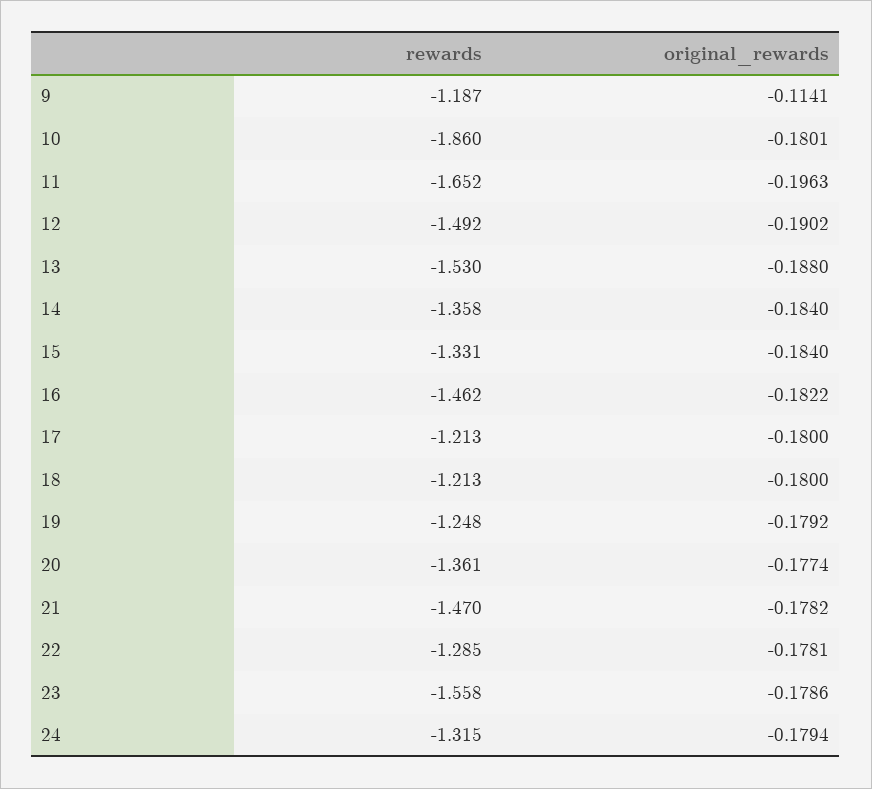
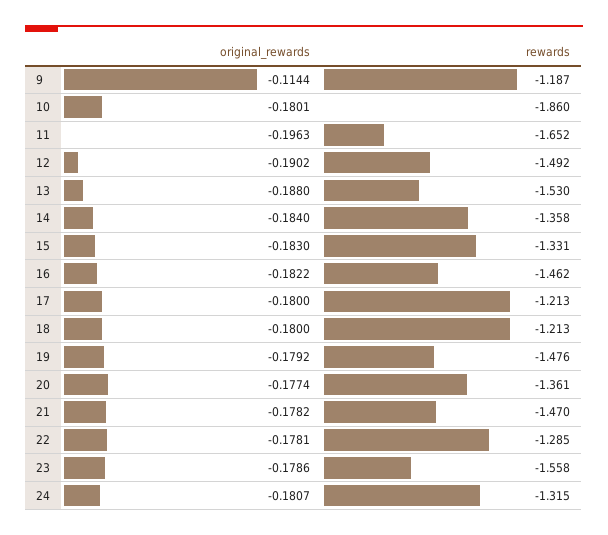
original_rewards, 9: -0.1141 -> -0.1144
original_rewards, 15: -0.184 -> -0.183
rewards, 19: -1.248 -> -1.476
original_rewards, 24: -0.1794 -> -0.1807

